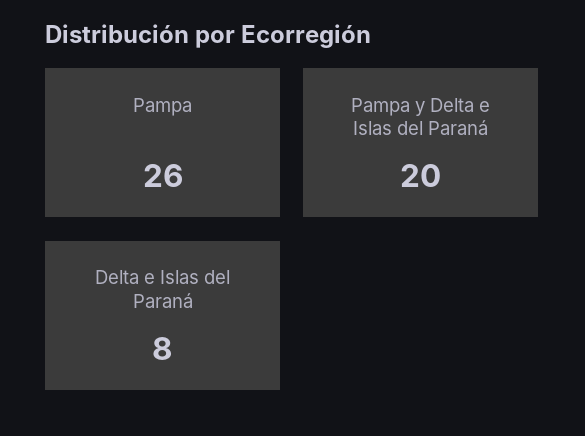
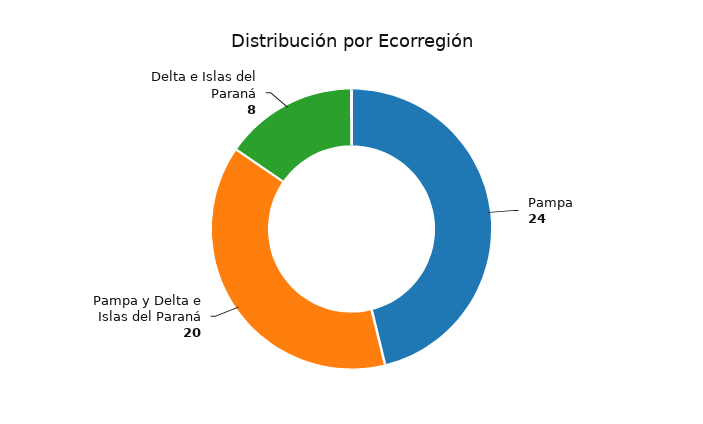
Pampa: 26 -> 24

